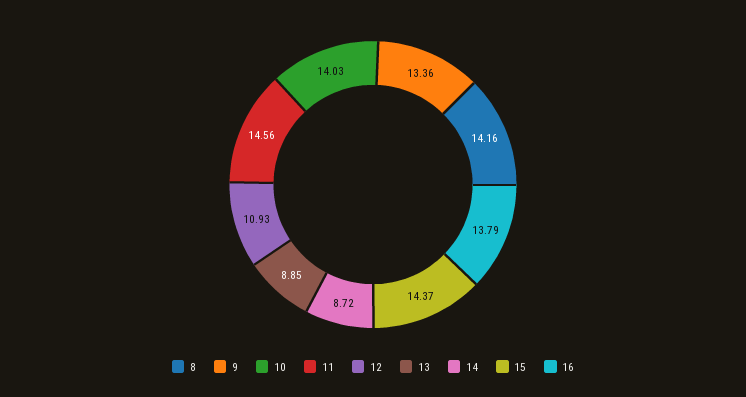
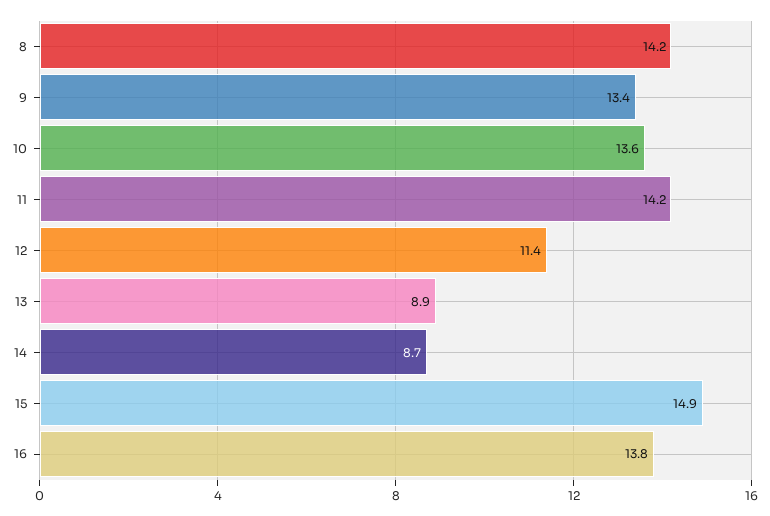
10: 14.03 -> 13.6
11: 14.56 -> 14.2
12: 10.93 -> 11.4
15: 14.37 -> 14.9

